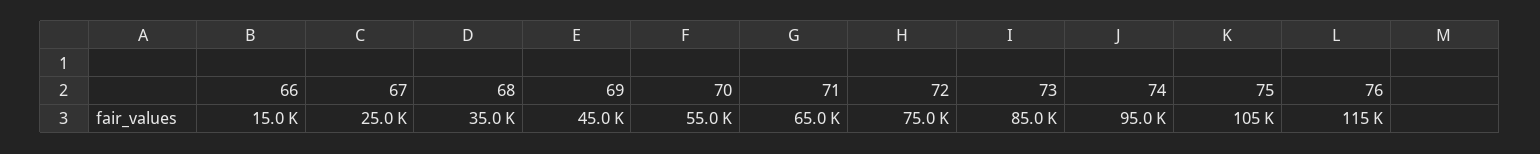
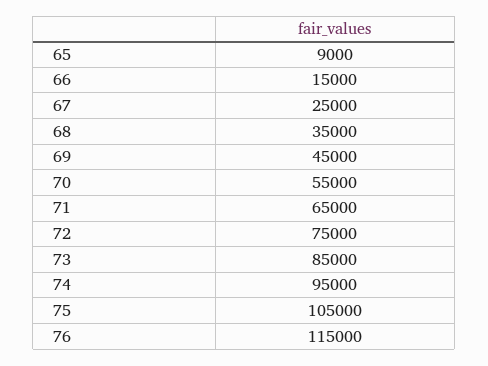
65: none -> 9000

